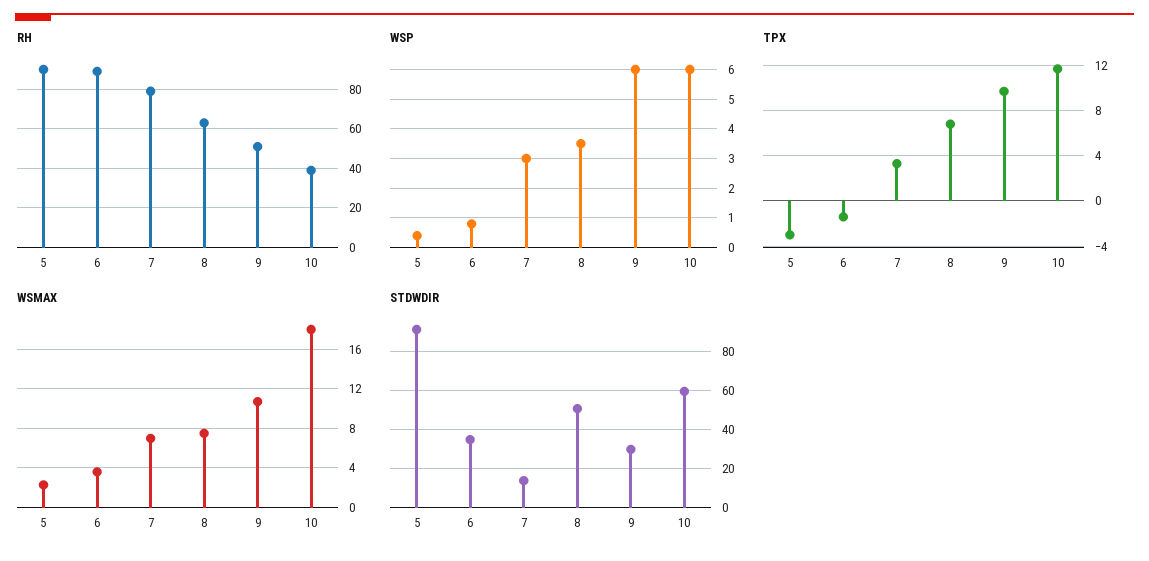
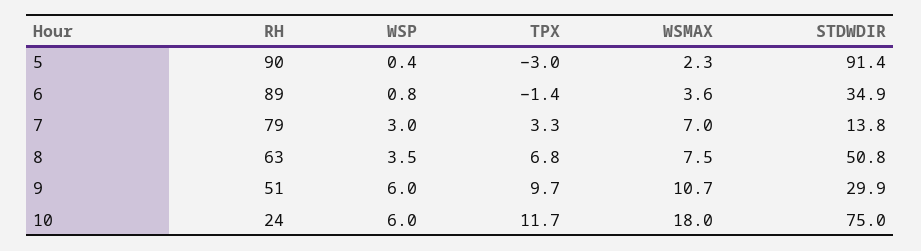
RH, 10: 40 -> 24
STDWDIR, 10: 60 -> 75

